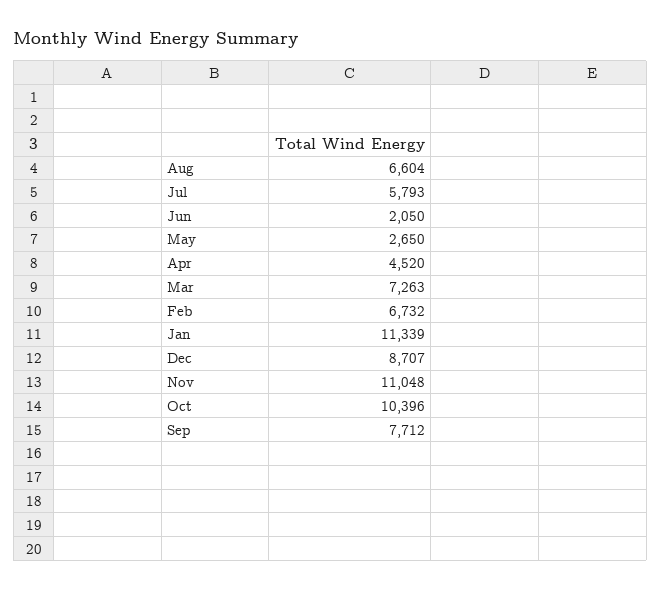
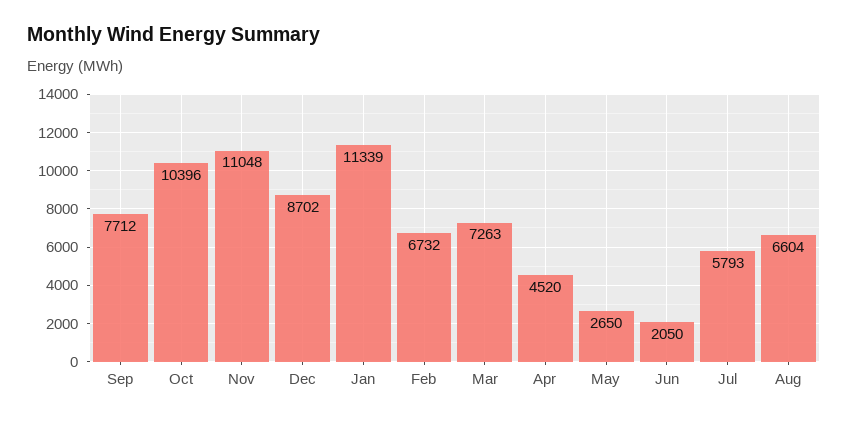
Dec: 8707 -> 8702

